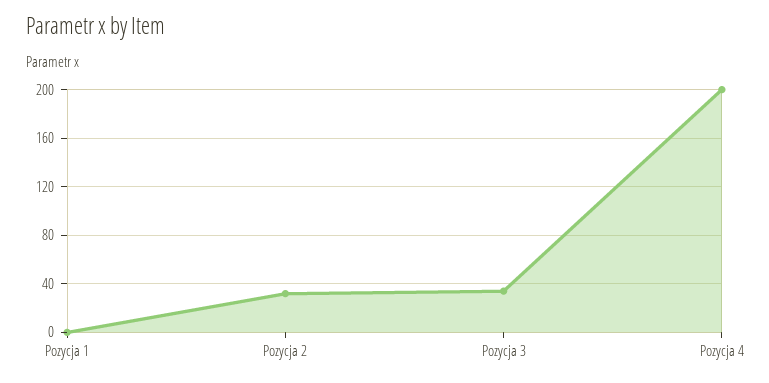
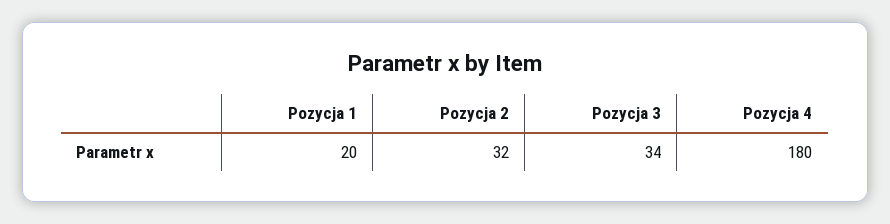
Pozycja 1: 0 -> 20
Pozycja 4: 200 -> 180

